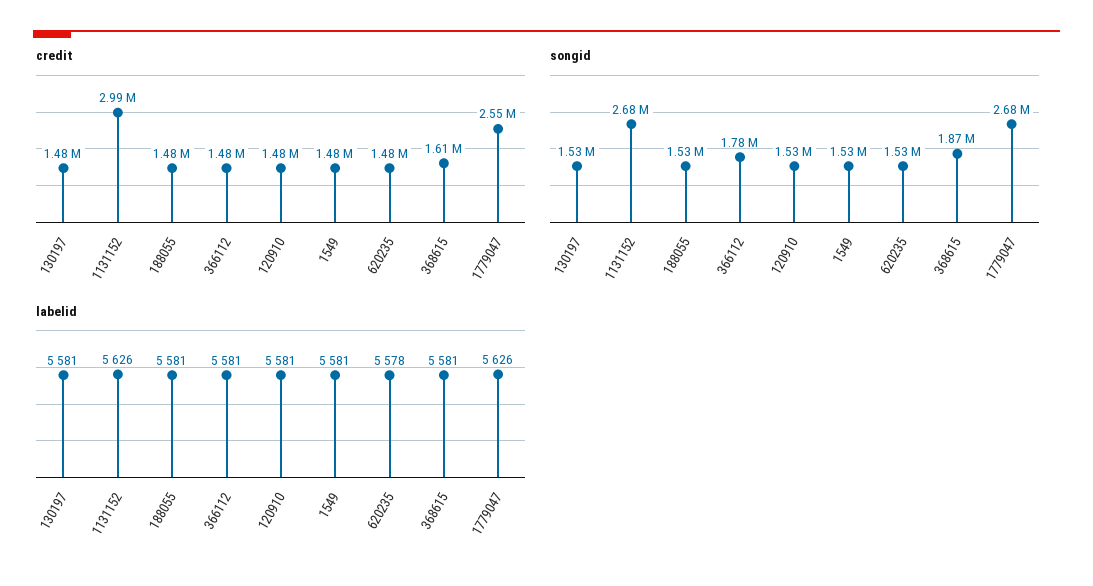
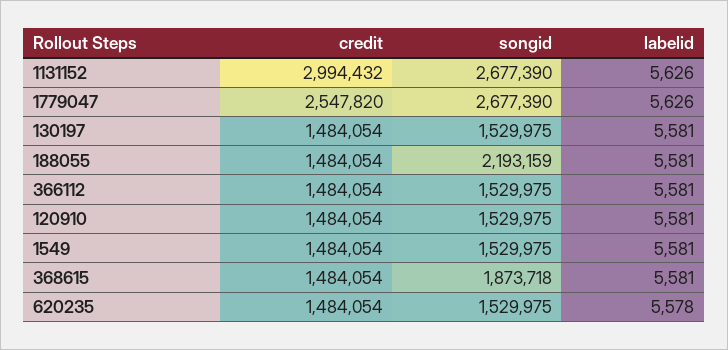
credit, 368615: 1610000 -> 1484054
songid, 188055: 1530000 -> 2193159
songid, 366112: 1780000 -> 1529975

